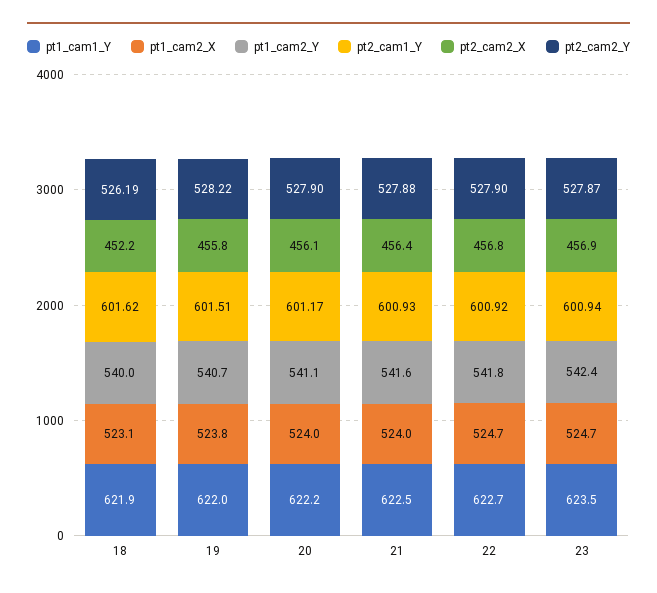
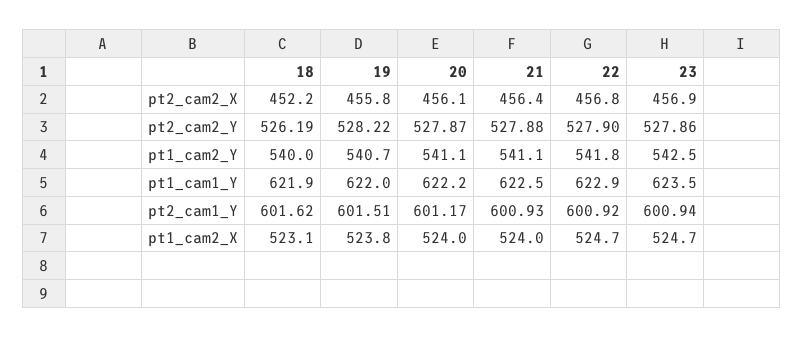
pt2_cam2_Y, 20: 527.9 -> 527.87
pt1_cam2_Y, 21: 541.6 -> 541.1
pt1_cam1_Y, 22: 622.7 -> 622.9
pt1_cam2_Y, 23: 542.4 -> 542.5
pt2_cam2_Y, 23: 527.87 -> 527.86

